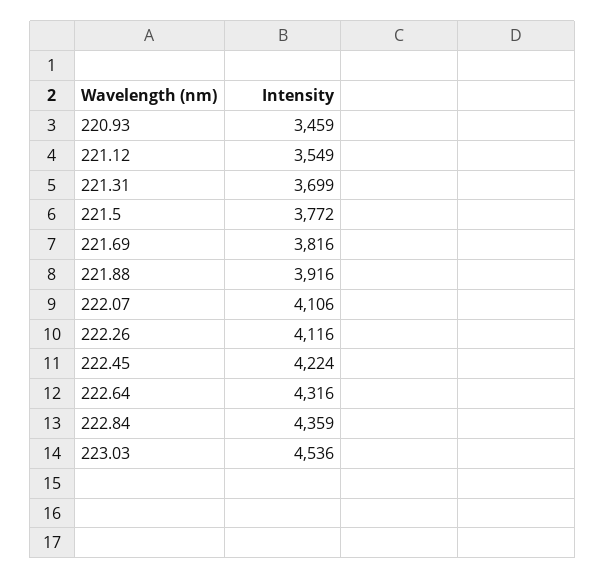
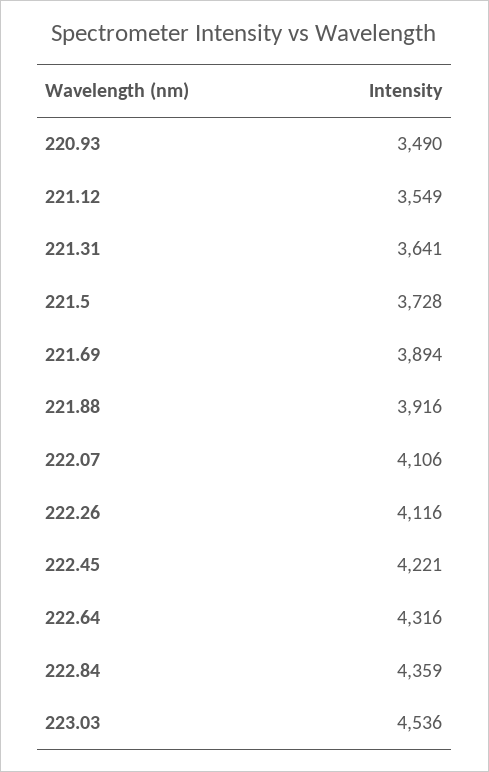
220.93: 3459 -> 3490
221.31: 3699 -> 3641
221.5: 3772 -> 3728
221.69: 3816 -> 3894
222.45: 4224 -> 4221

